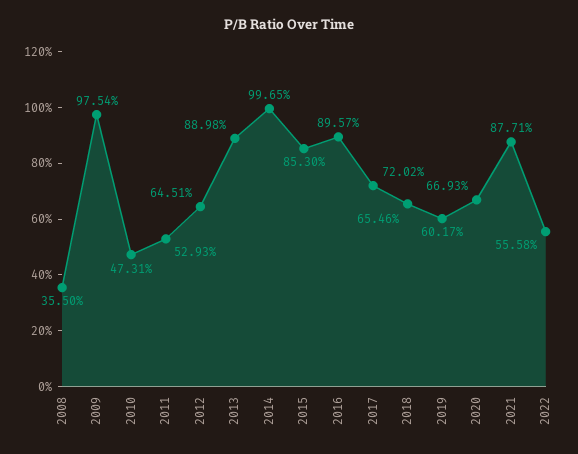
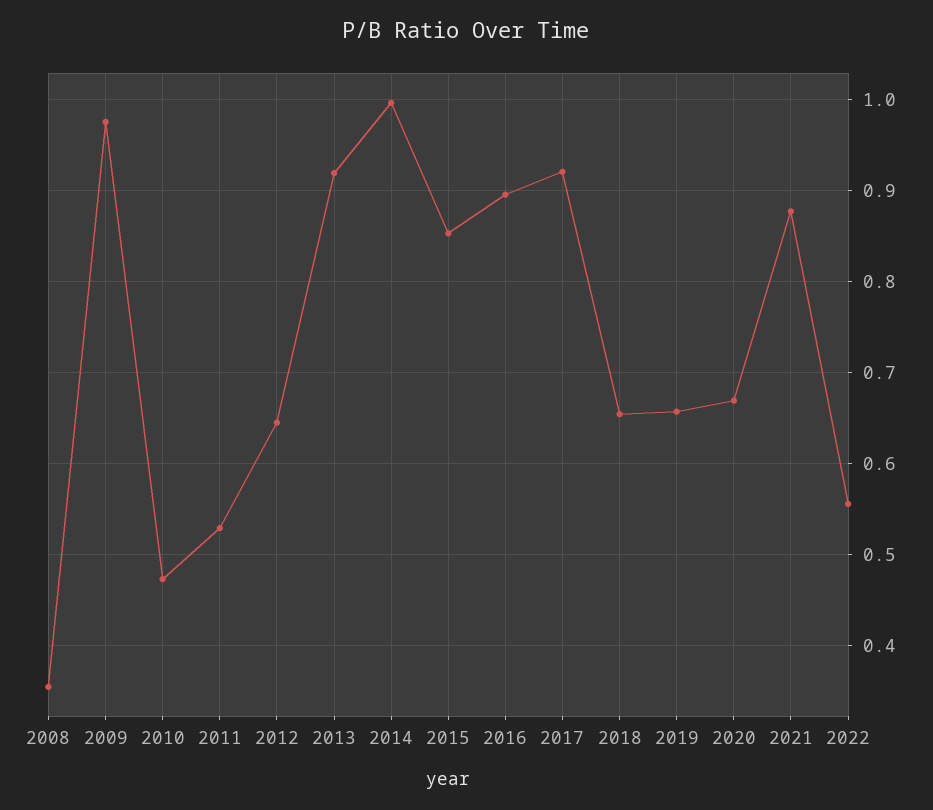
2013: 0.8898 -> 0.92
2017: 0.7202 -> 0.92
2019: 0.6017 -> 0.66

